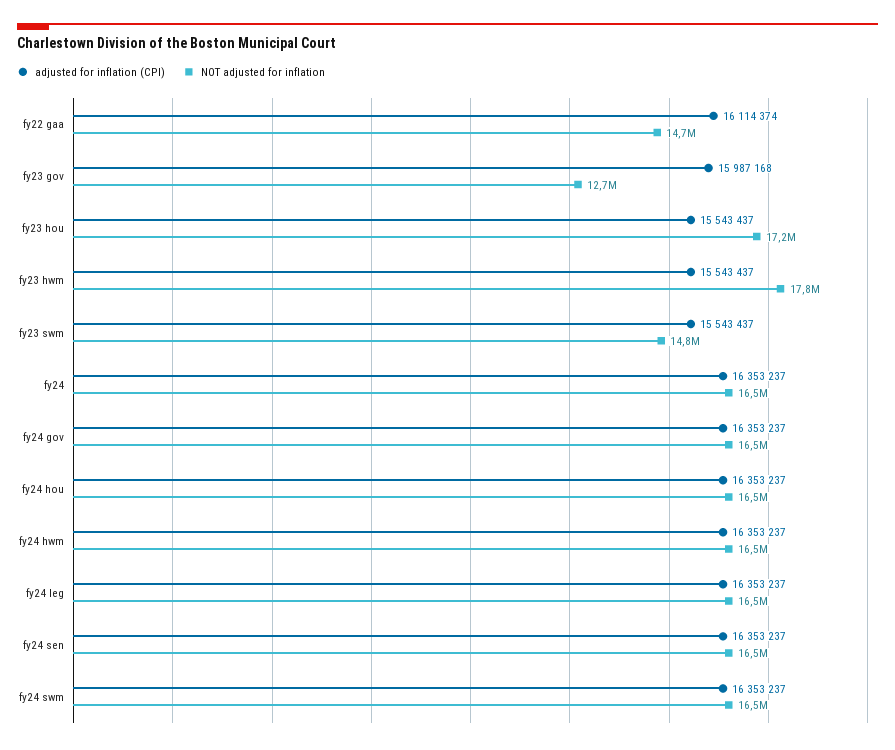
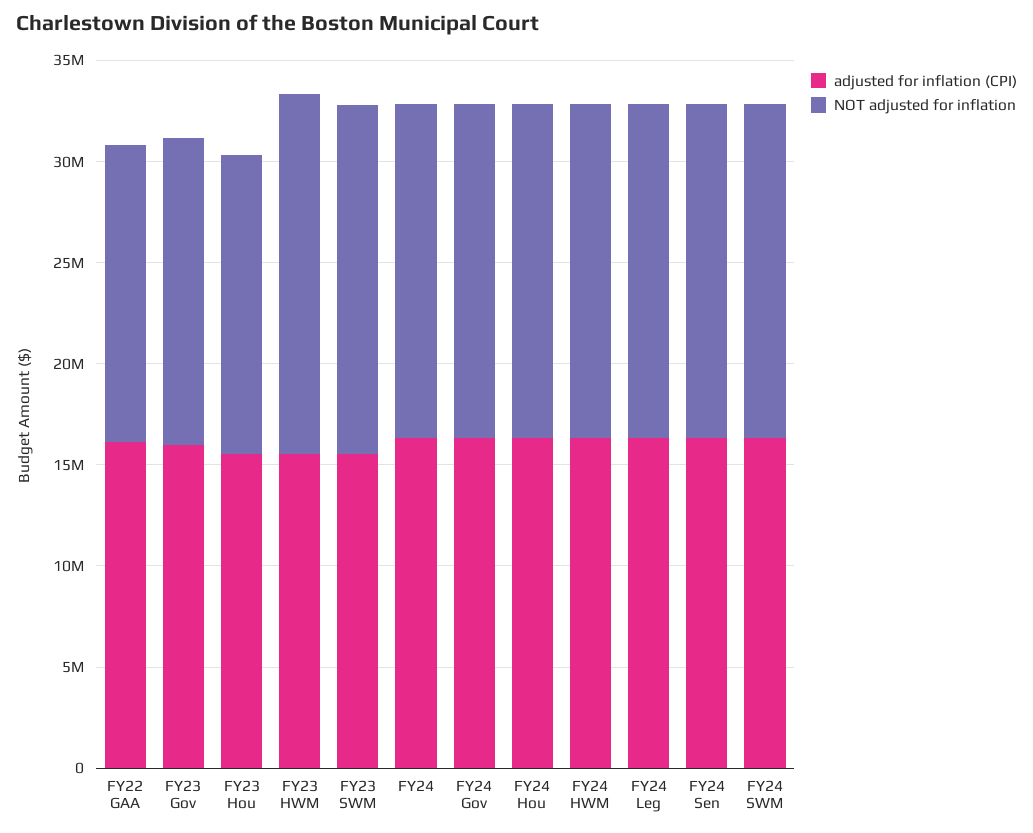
NOT adjusted for inflation, fy23 gov: 12700000 -> 15000000
NOT adjusted for inflation, fy23 hou: 17200000 -> 15000000
NOT adjusted for inflation, fy23 swm: 14800000 -> 17000000

